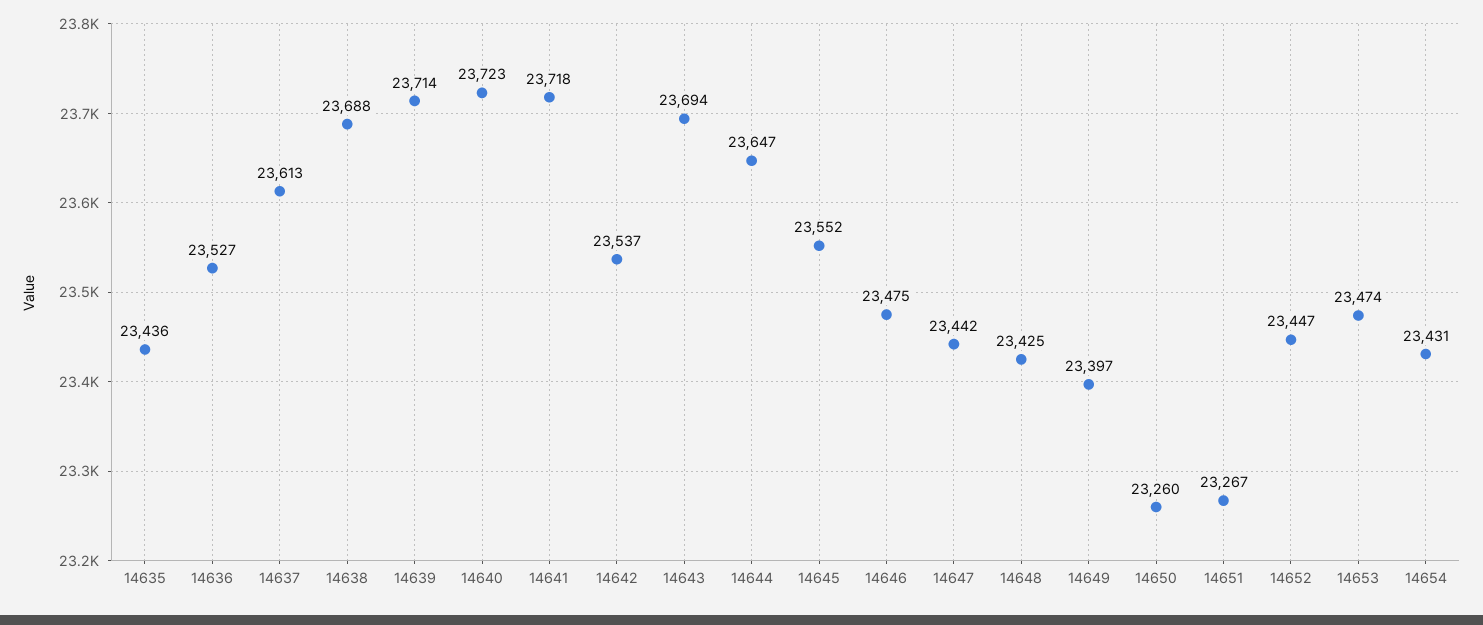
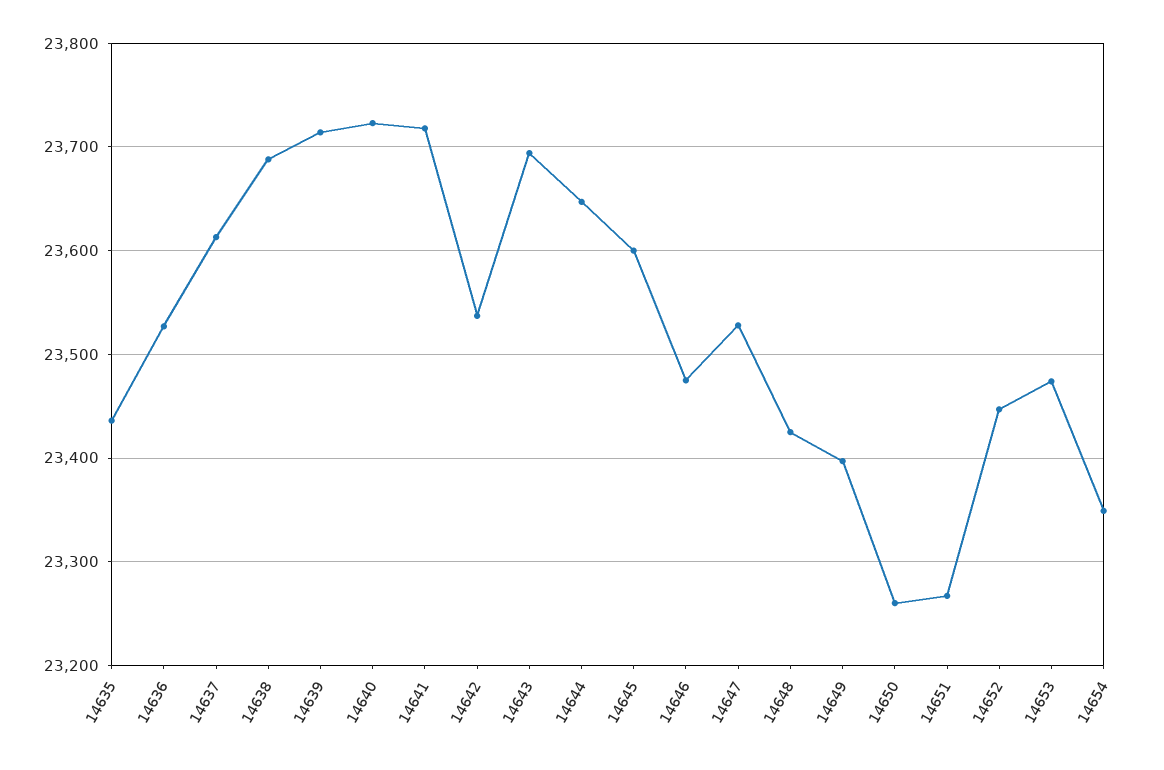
14645: 23552 -> 23600
14647: 23442 -> 23530
14654: 23431 -> 23350

